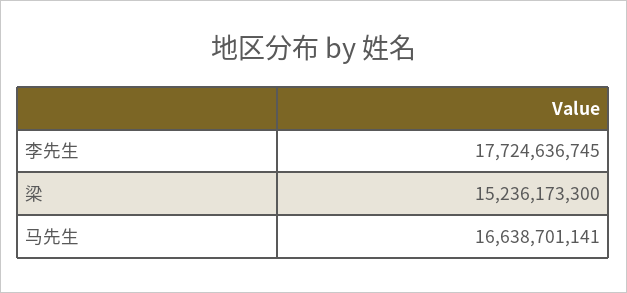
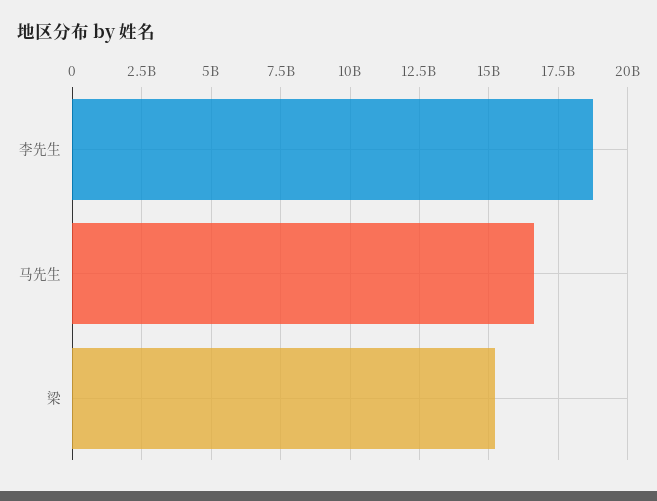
李先生: 17724636745 -> 18750000000

